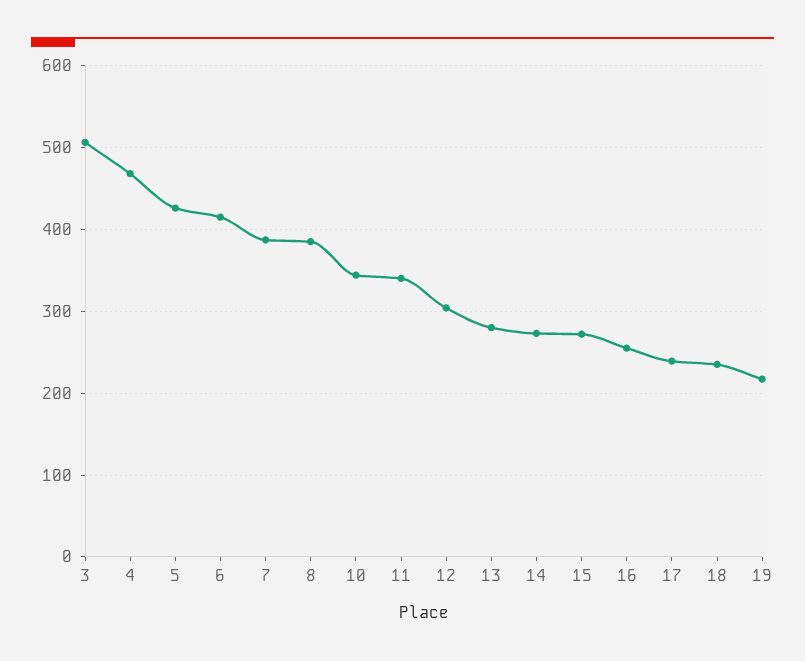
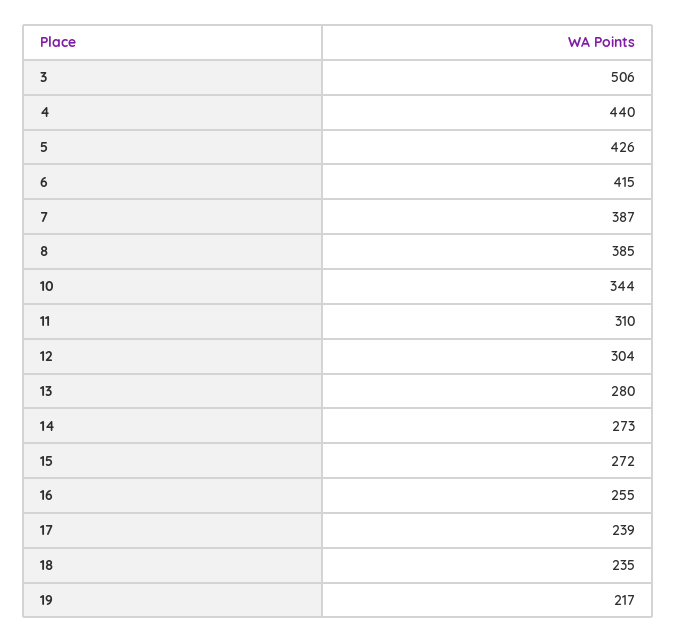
4: 470 -> 440
11: 340 -> 310

